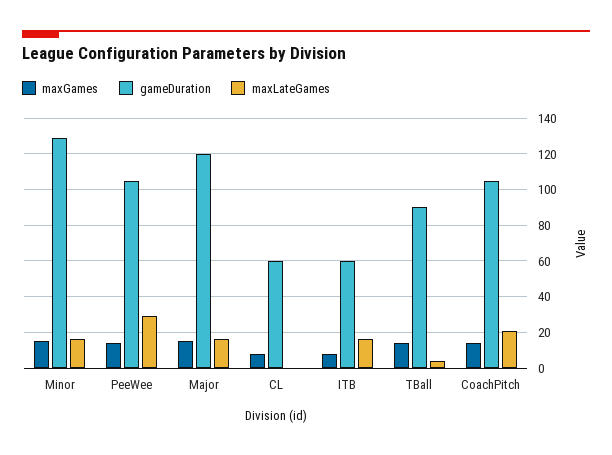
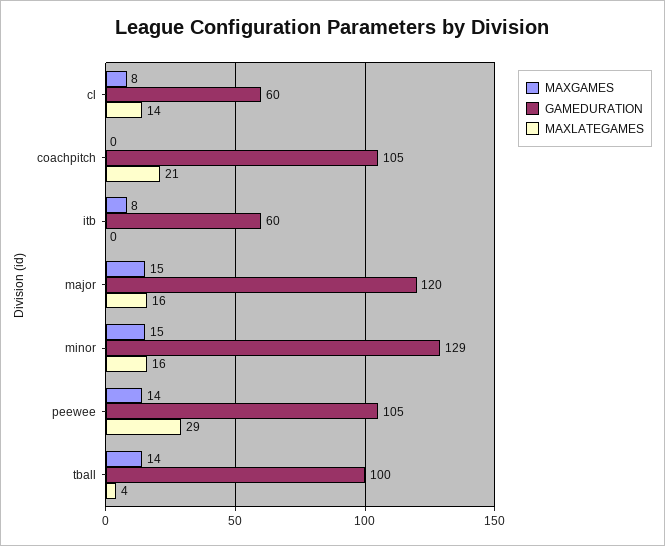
maxLateGames, CL: 0 -> 14
maxLateGames, ITB: 15 -> 0
gameDuration, TBall: 90 -> 100
maxGames, CoachPitch: 15 -> 0

